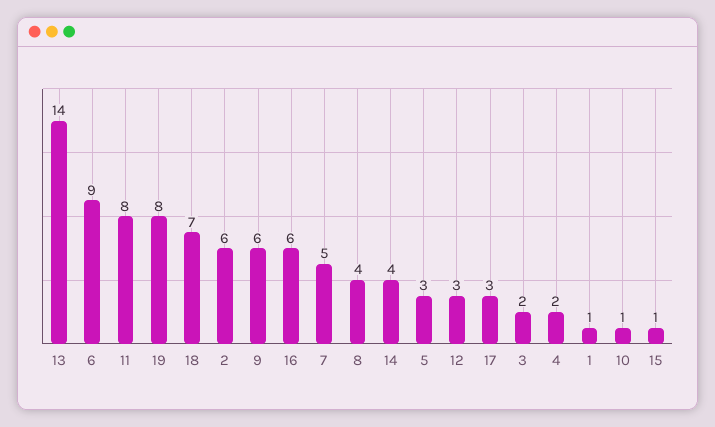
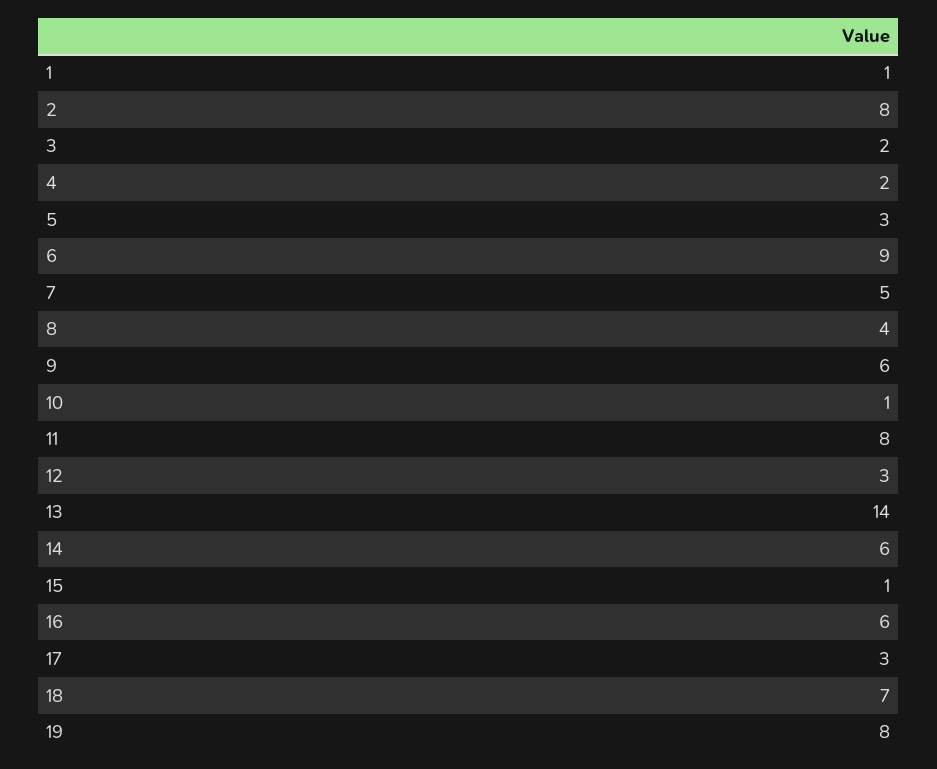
2: 6 -> 8
14: 4 -> 6

